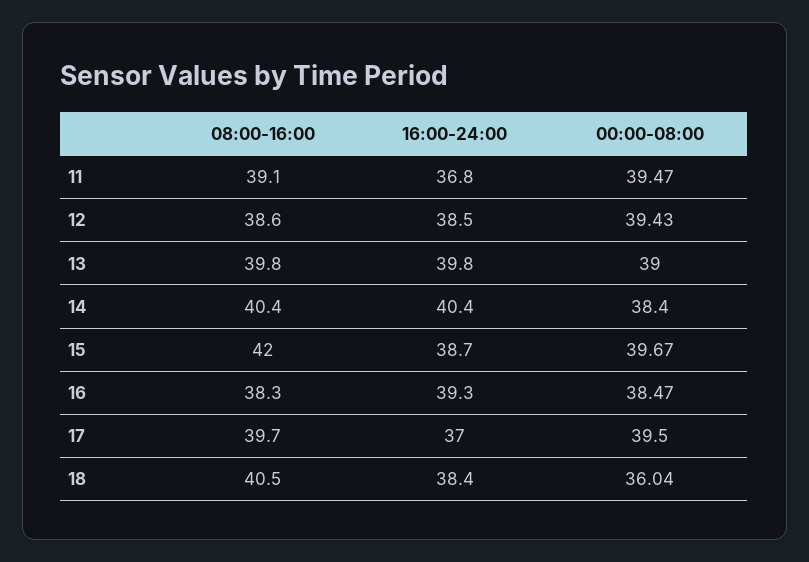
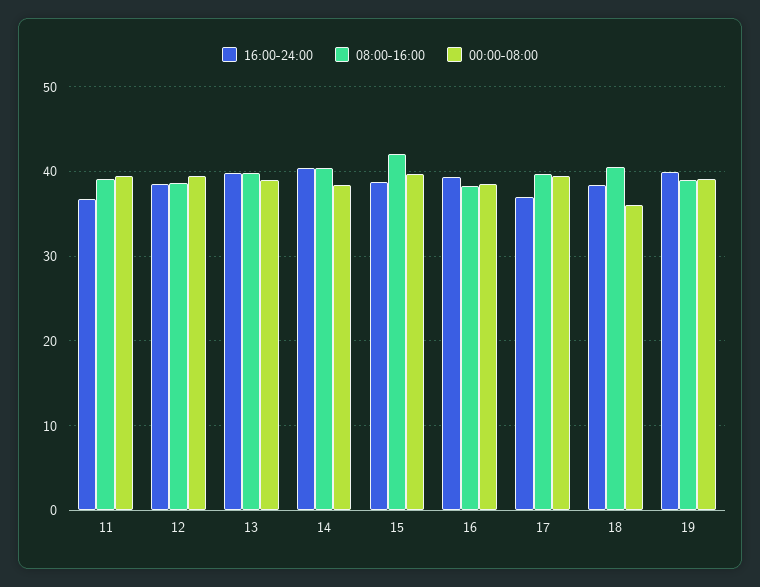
16:00-24:00, 19: none -> 40
08:00-16:00, 19: none -> 39
00:00-08:00, 19: none -> 39

